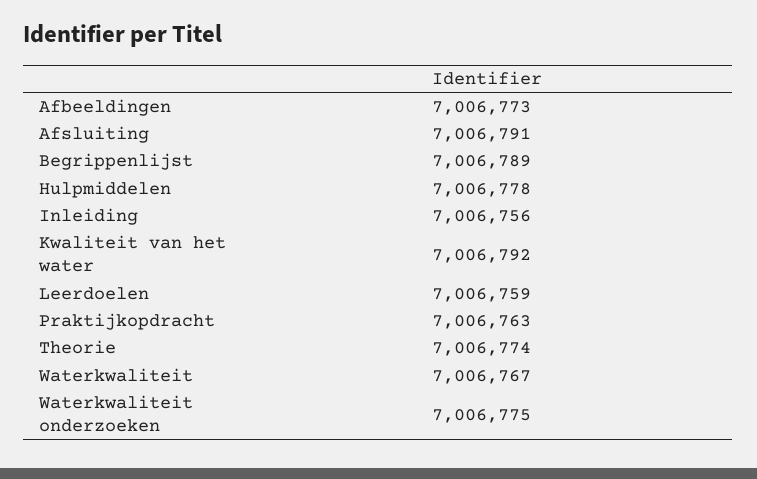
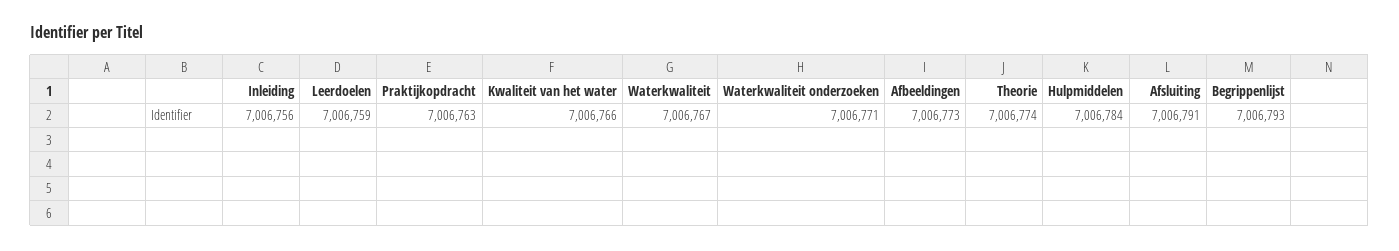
Begrippenlijst: 7006789 -> 7006793
Hulpmiddelen: 7006778 -> 7006784
Kwaliteit van het water: 7006792 -> 7006766
Waterkwaliteit onderzoeken: 7006775 -> 7006771

